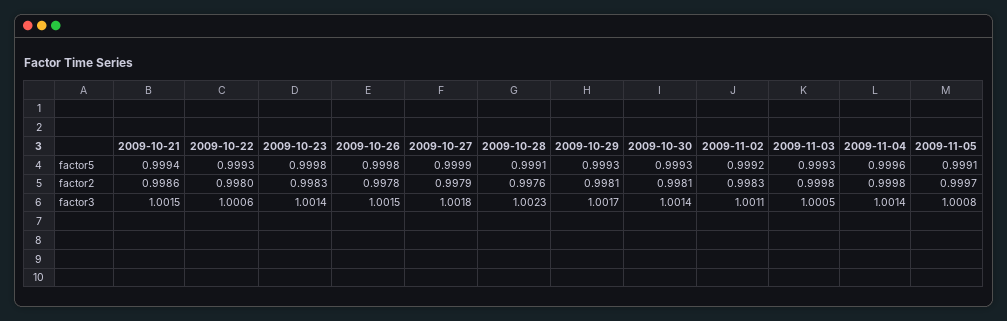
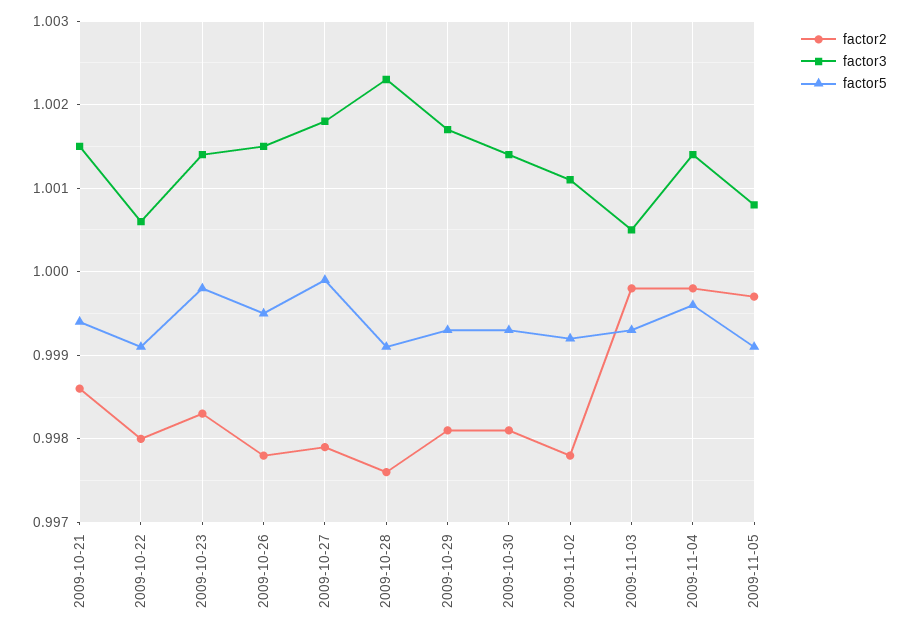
factor5, 2009-10-22: 0.9993 -> 0.9991
factor5, 2009-10-26: 0.9998 -> 0.9995
factor2, 2009-11-02: 0.9983 -> 0.9978

